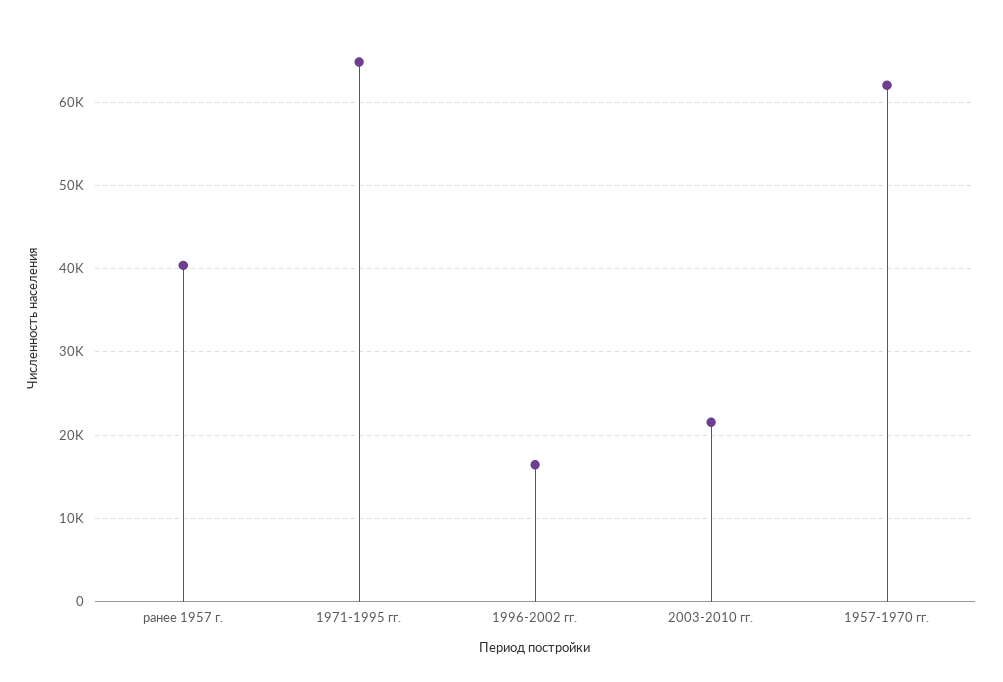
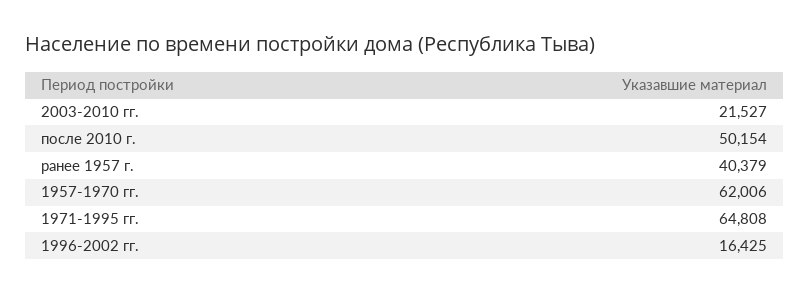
после 2010 г.: none -> 50154

